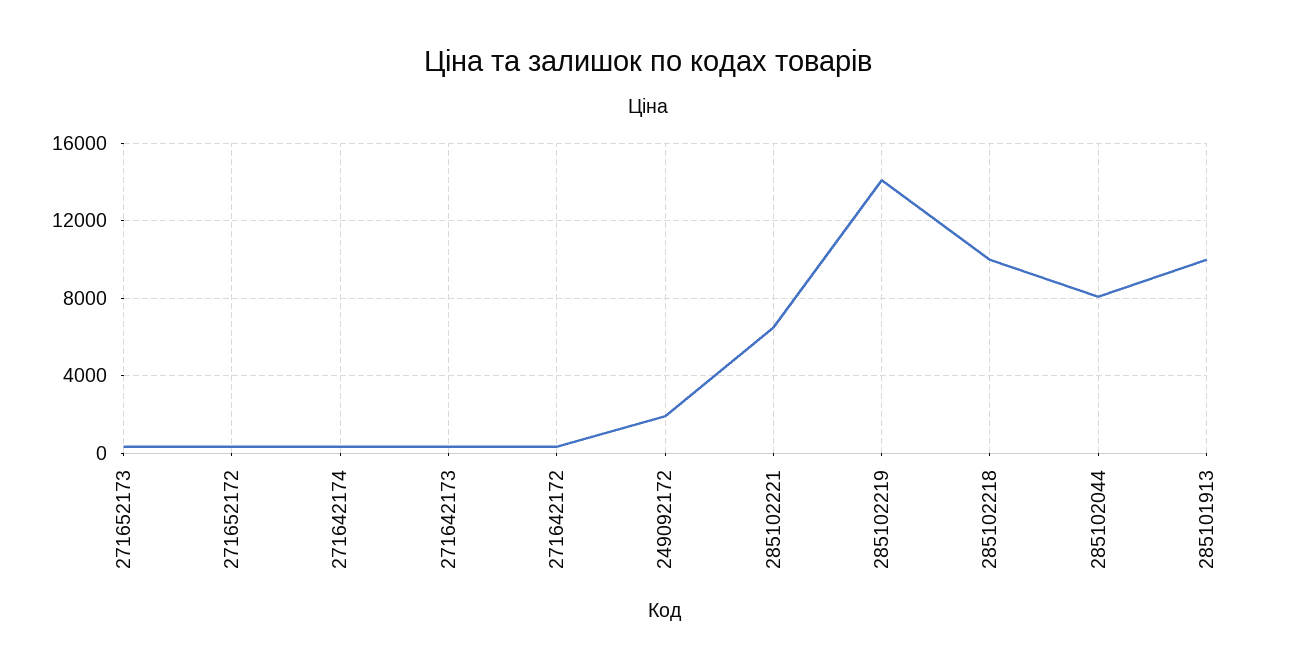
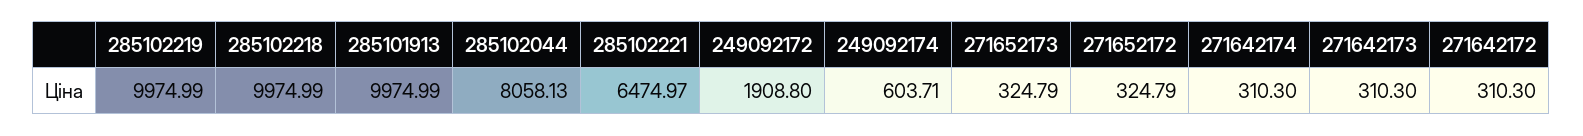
285102219: 14000 -> 9974.99
249092174: none -> 603.71

